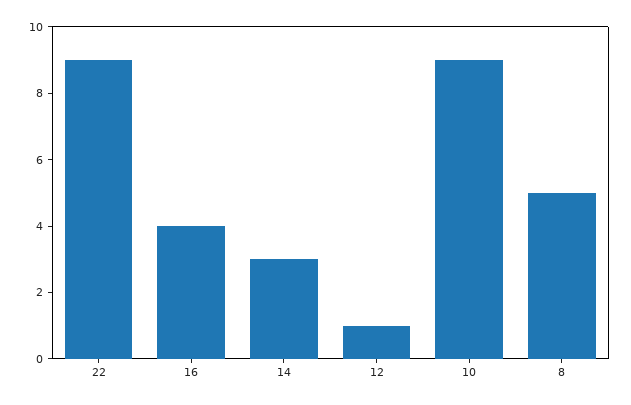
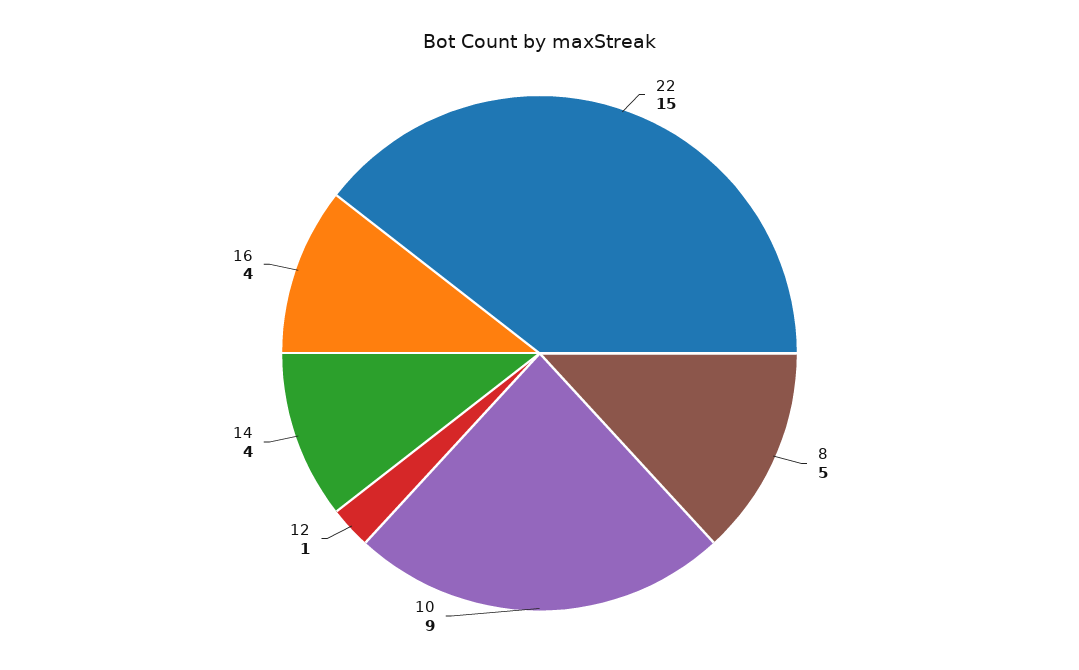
22: 9 -> 15
14: 3 -> 4

